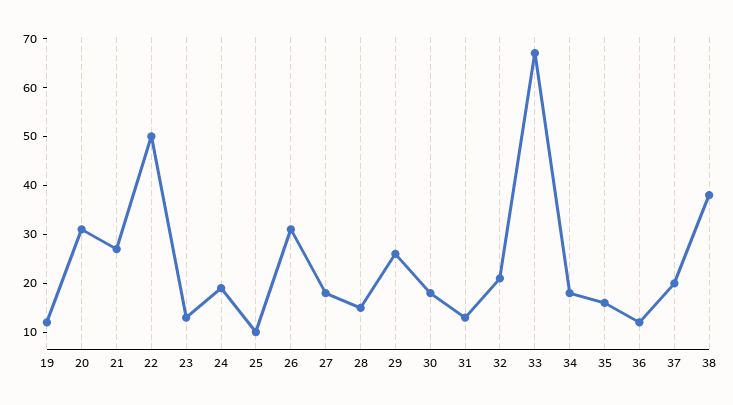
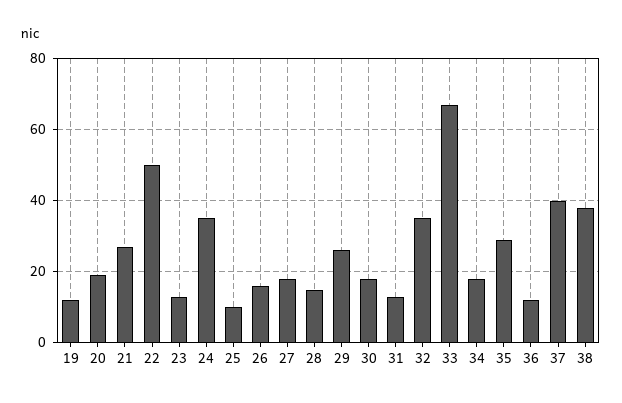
20: 30 -> 20
24: 20 -> 35
26: 30 -> 15
32: 20 -> 35
35: 15 -> 30
37: 20 -> 40

